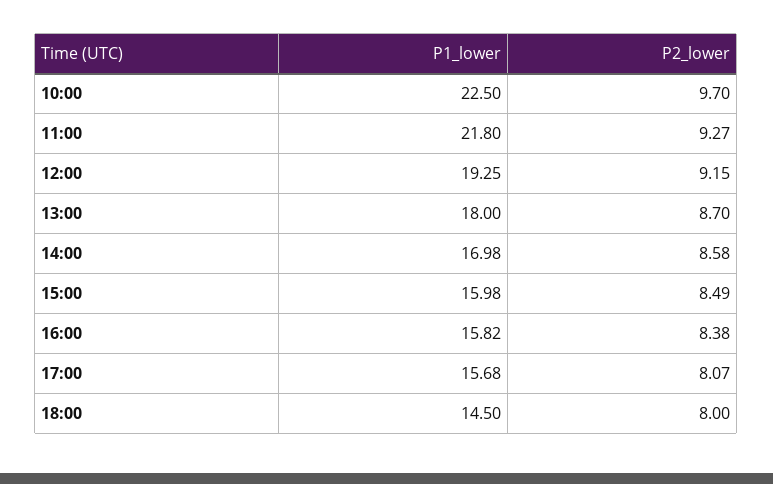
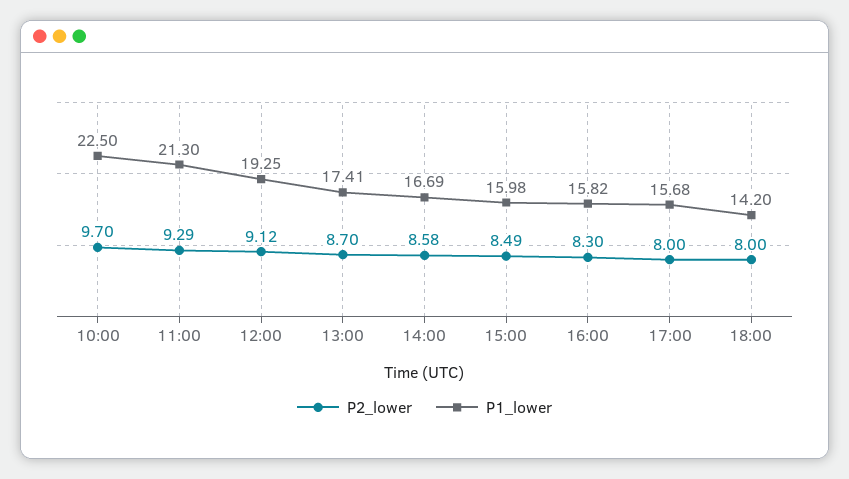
P1_lower, 11:00: 21.8 -> 21.3
P2_lower, 11:00: 9.27 -> 9.29
P2_lower, 12:00: 9.15 -> 9.12
P1_lower, 13:00: 18 -> 17.41
P1_lower, 14:00: 16.98 -> 16.69
P2_lower, 16:00: 8.38 -> 8.3
P2_lower, 17:00: 8.07 -> 8
P1_lower, 18:00: 14.5 -> 14.2

